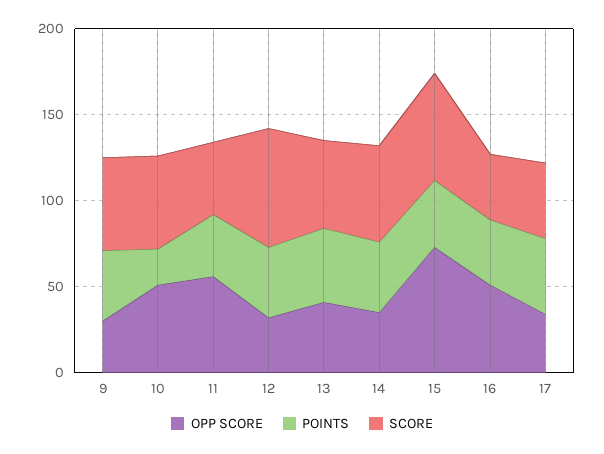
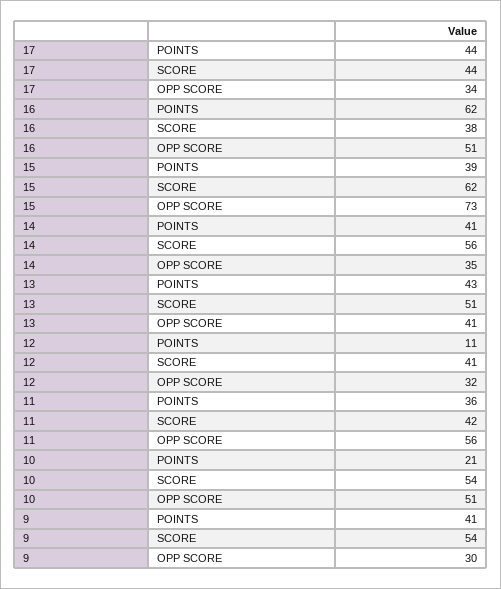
POINTS, 12: 40 -> 11
SCORE, 12: 70 -> 41
POINTS, 16: 40 -> 62

